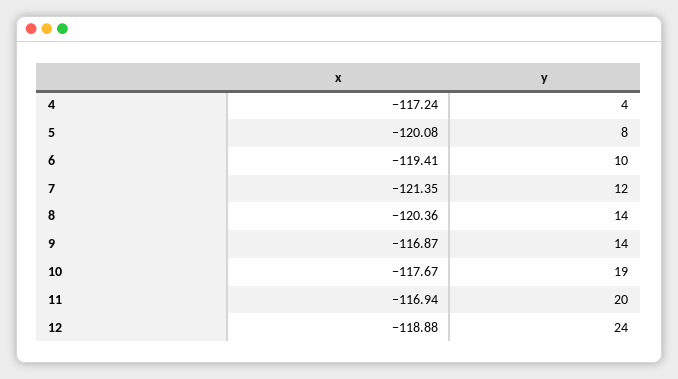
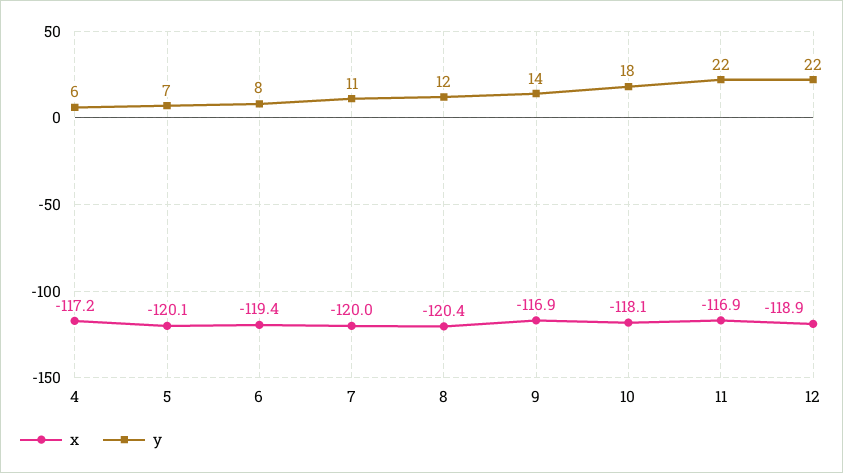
y, 4: 4 -> 6
y, 5: 8 -> 7
y, 6: 10 -> 8
x, 7: -121.35 -> -120
y, 7: 12 -> 11
y, 8: 14 -> 12
x, 10: -117.67 -> -118.1
y, 10: 19 -> 18
y, 11: 20 -> 22
y, 12: 24 -> 22

